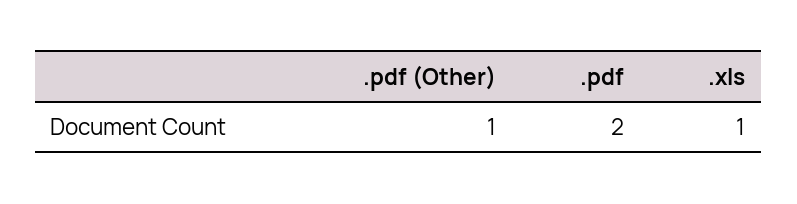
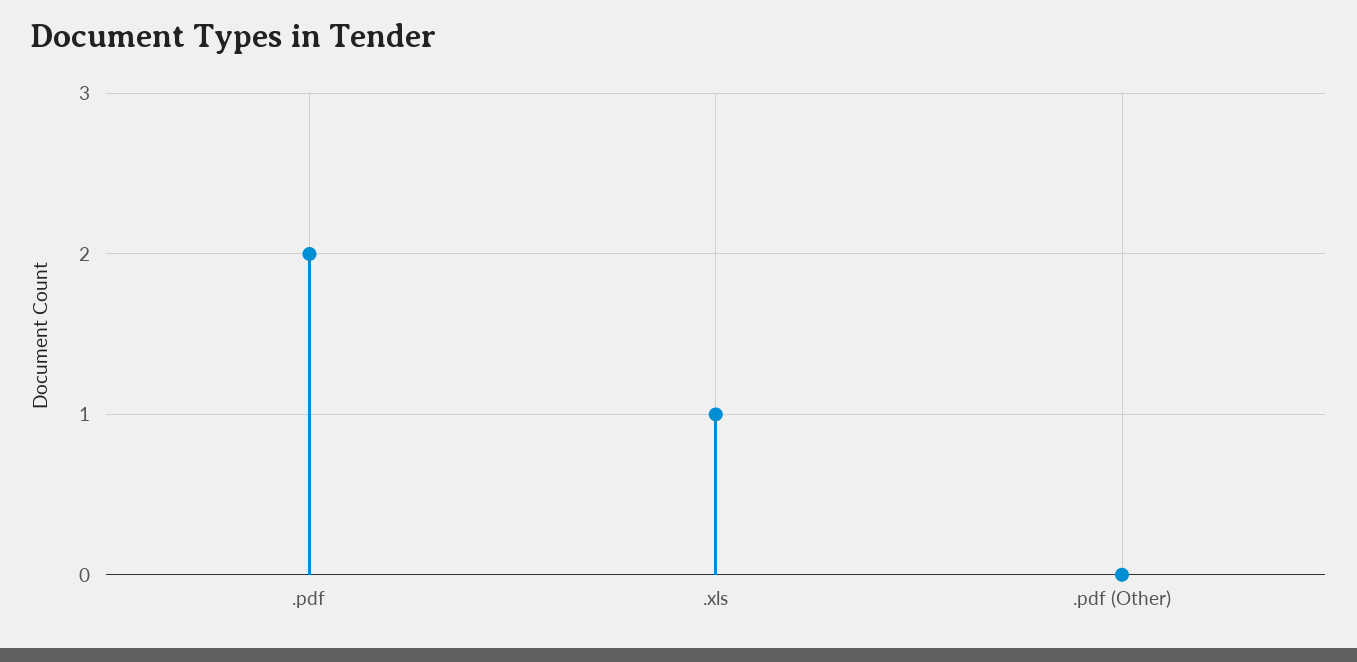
.pdf (Other): 1 -> 0

